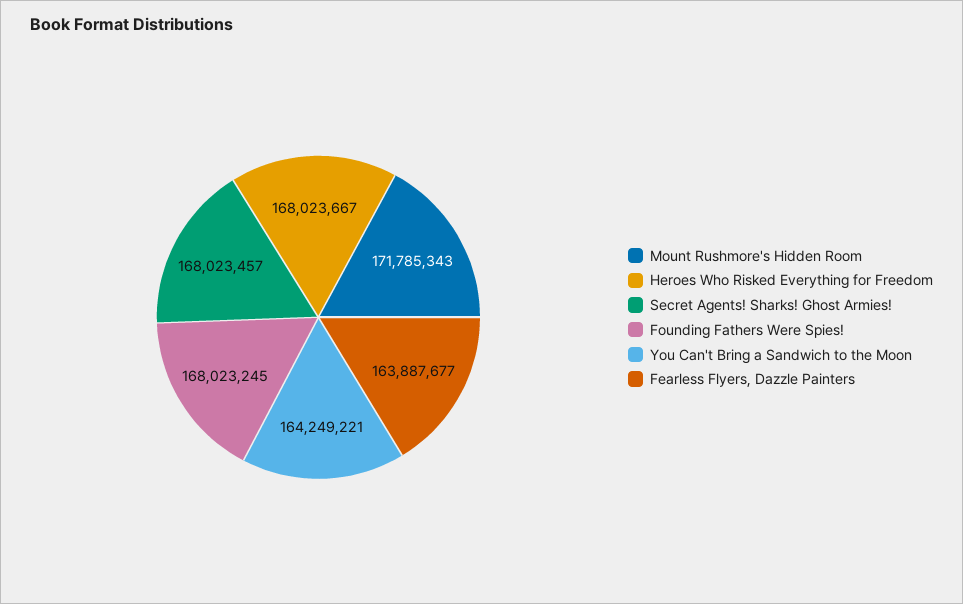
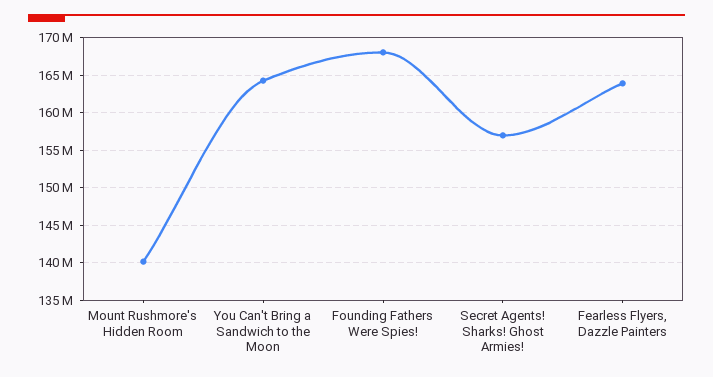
Mount Rushmore's Hidden Room: 171785343 -> 140000000
Heroes Who Risked Everything for Freedom: 168023667 -> none
Secret Agents! Sharks! Ghost Armies!: 168023457 -> 157000000

